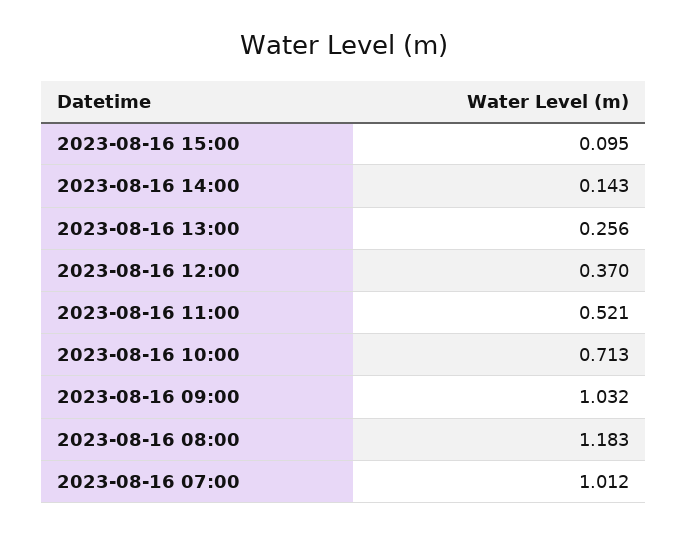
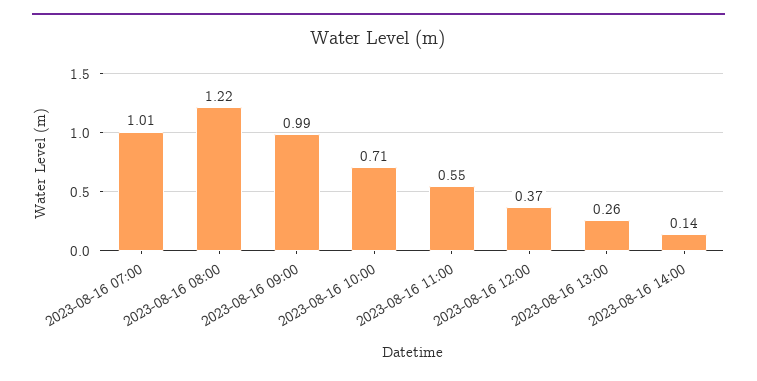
2023-08-16 15:00: 0.095 -> none
2023-08-16 11:00: 0.521 -> 0.55
2023-08-16 09:00: 1.032 -> 0.99
2023-08-16 08:00: 1.183 -> 1.22

